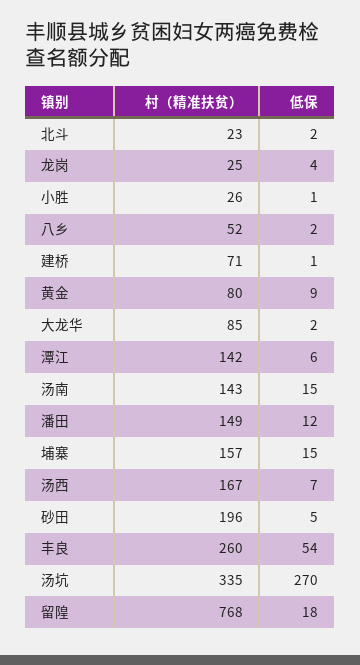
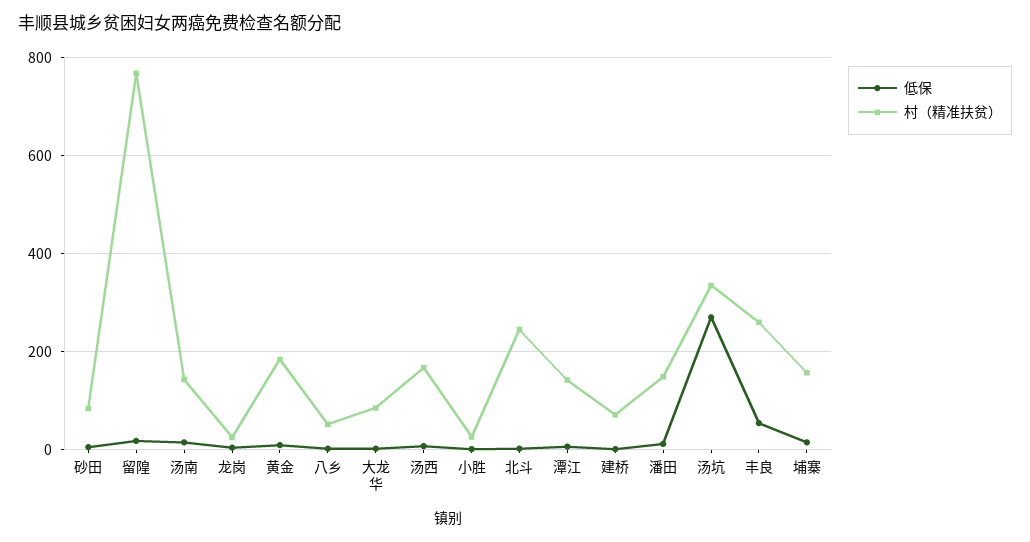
村（精准扶贫）, 北斗: 23 -> 240
村（精准扶贫）, 黄金: 80 -> 180
村（精准扶贫）, 砂田: 196 -> 80

